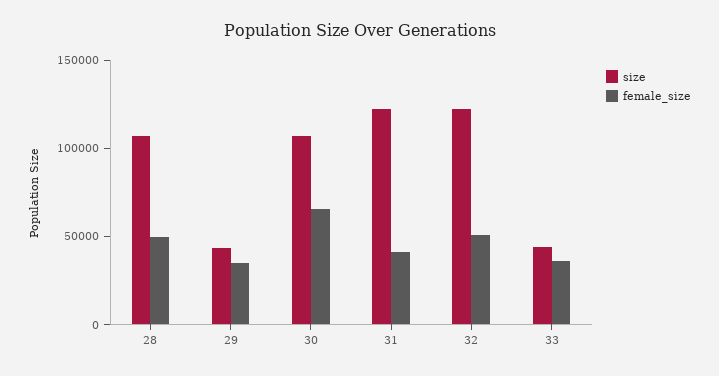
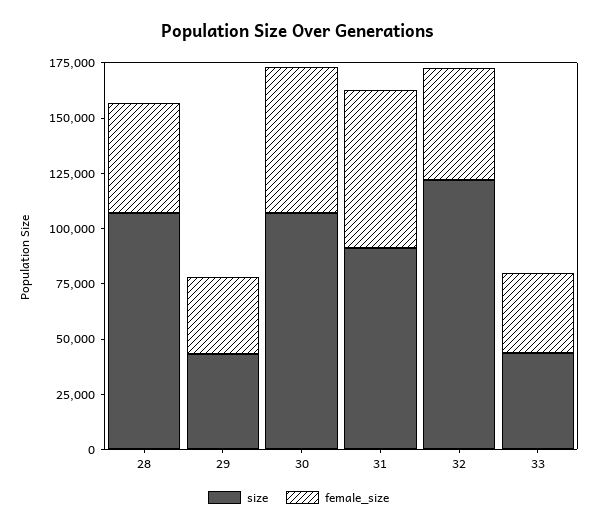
size, 31: 120000 -> 90000
female_size, 31: 40000 -> 70000

